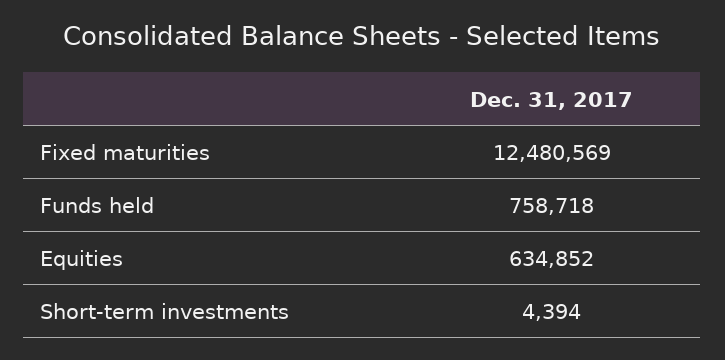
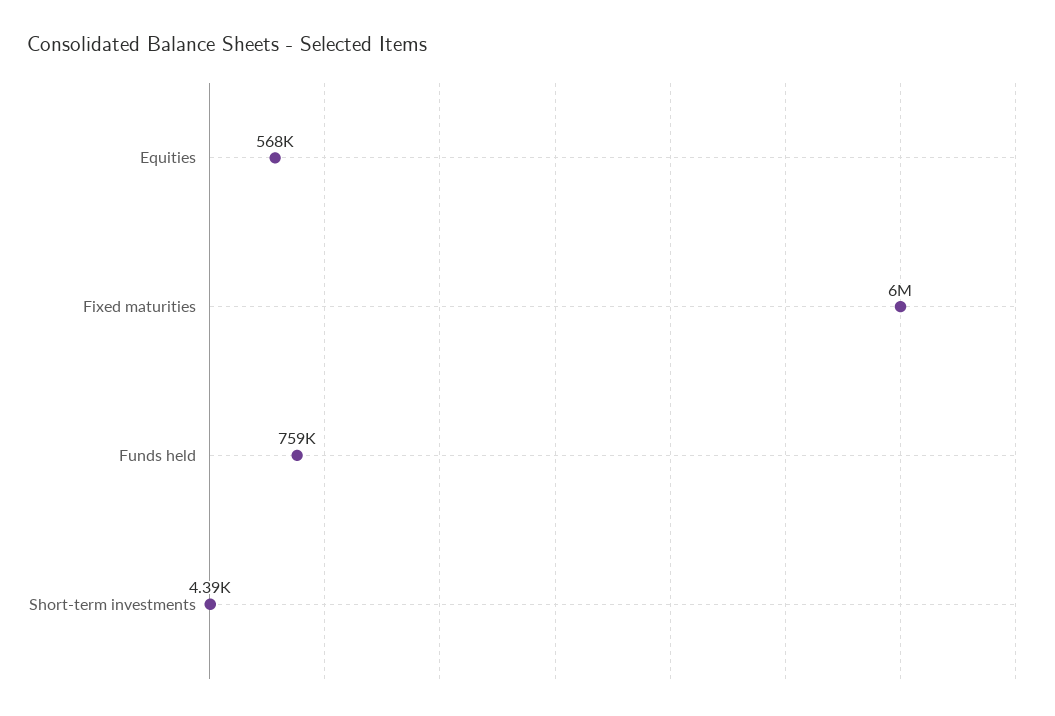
Fixed maturities: 12480569 -> 6000000
Equities: 634852 -> 568000

